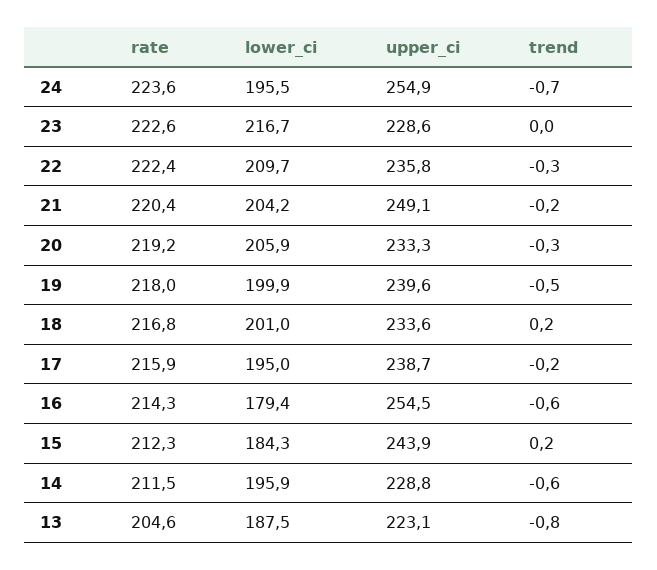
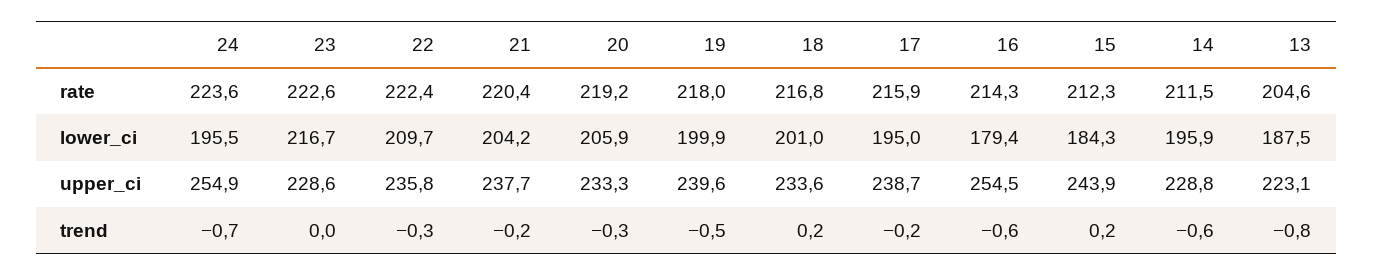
upper_ci, 21: 249.1 -> 237.7

